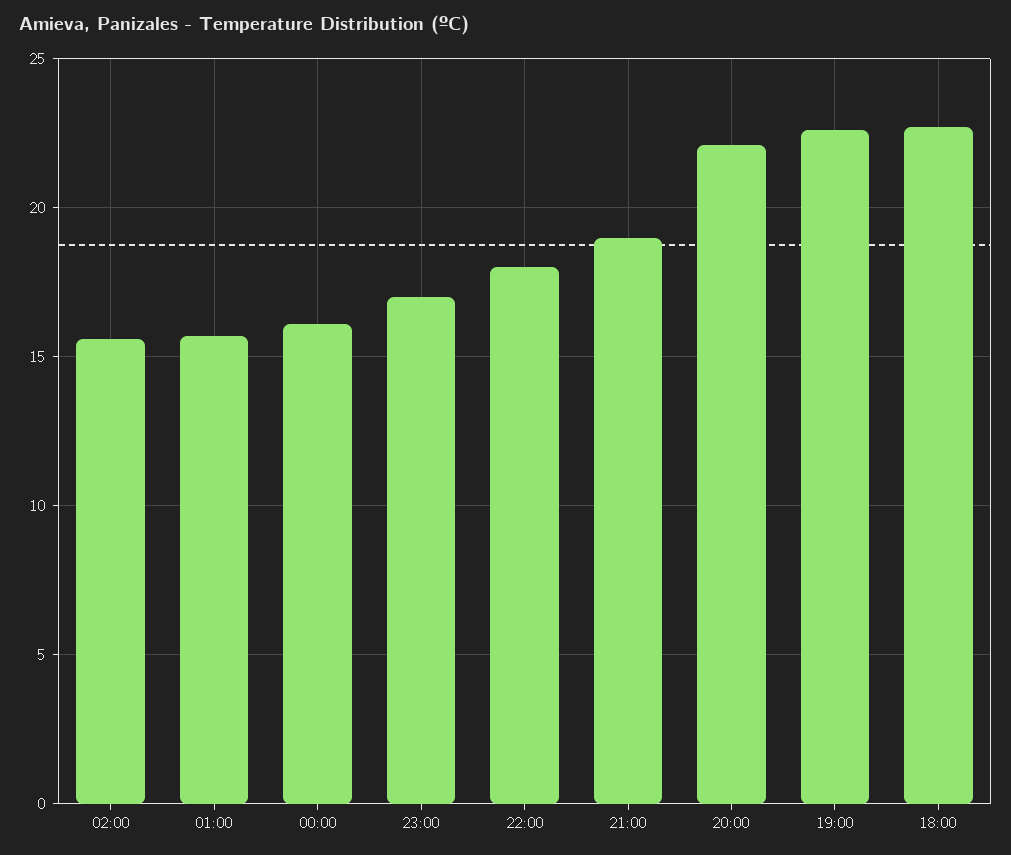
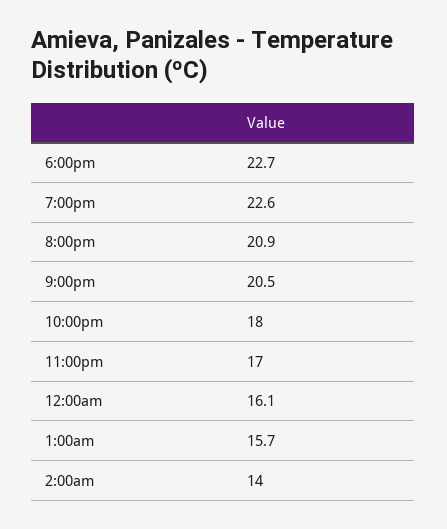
02:00: 15.5 -> 14
21:00: 19 -> 20.5
20:00: 22 -> 20.9

